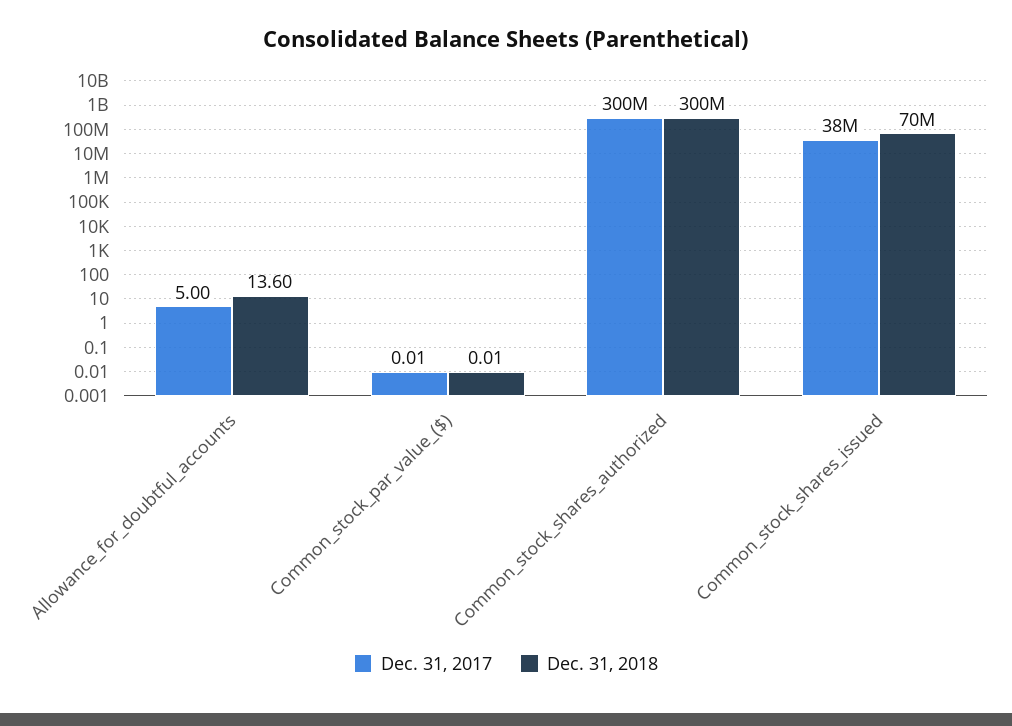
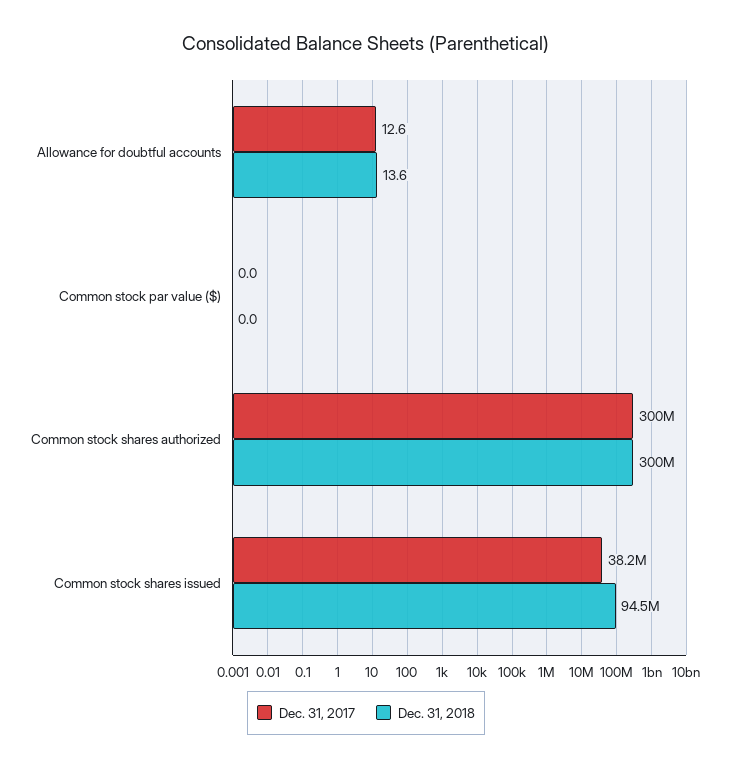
Dec. 31, 2017, Allowance_for_doubtful_accounts: 5 -> 12.6
Dec. 31, 2018, Common_stock_shares_issued: 70000000 -> 94500000

